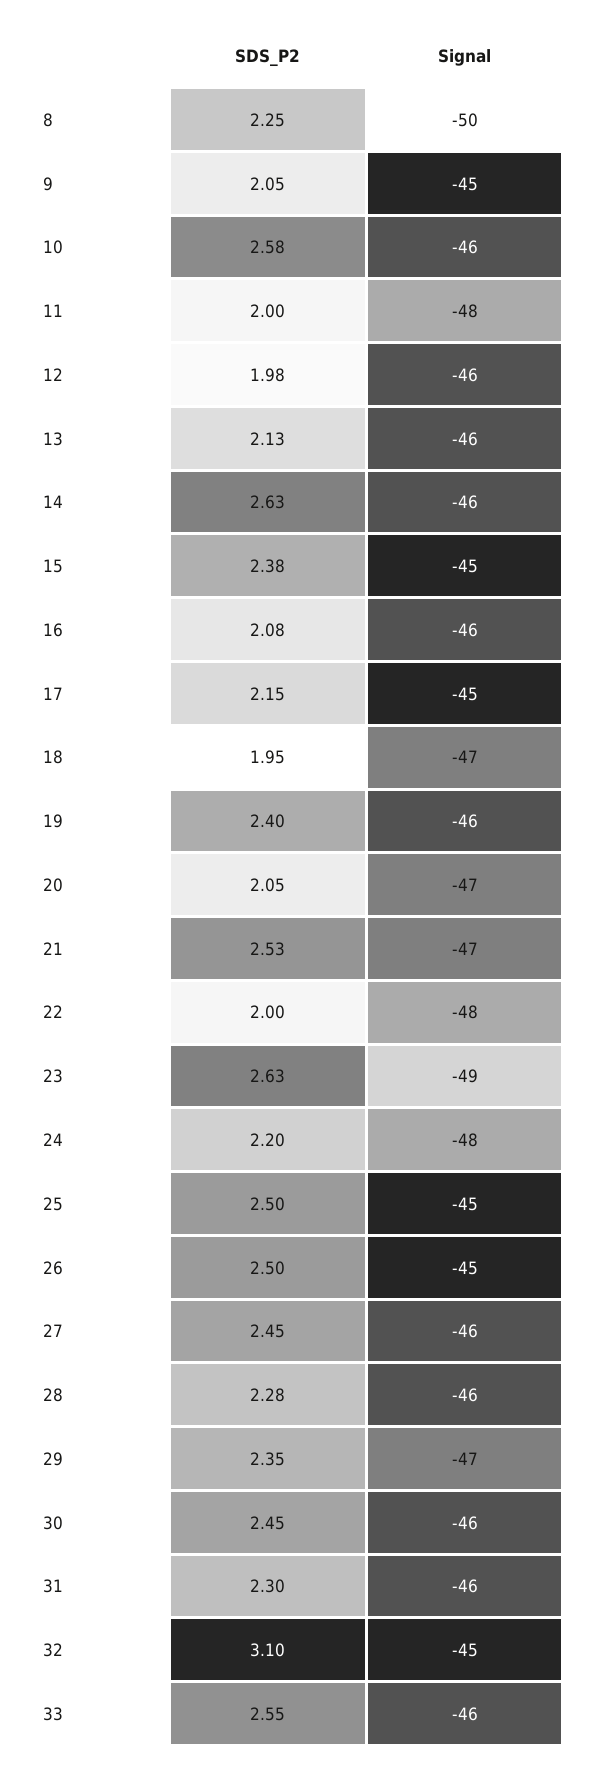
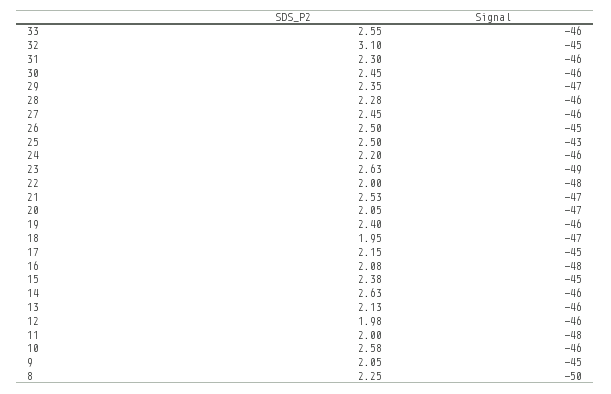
Signal, 16: -46 -> -48
Signal, 24: -48 -> -46
Signal, 25: -45 -> -43

